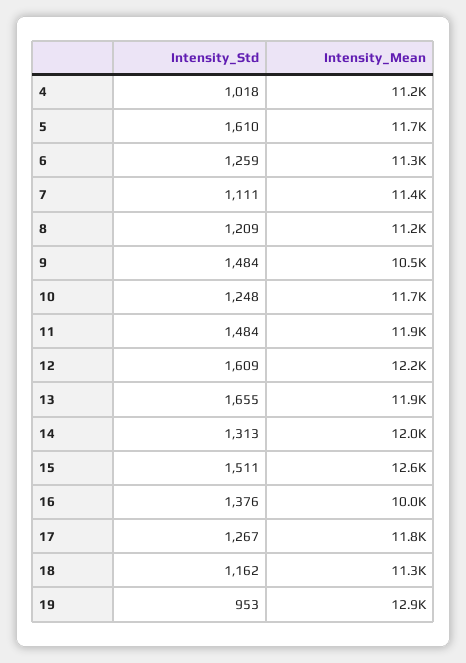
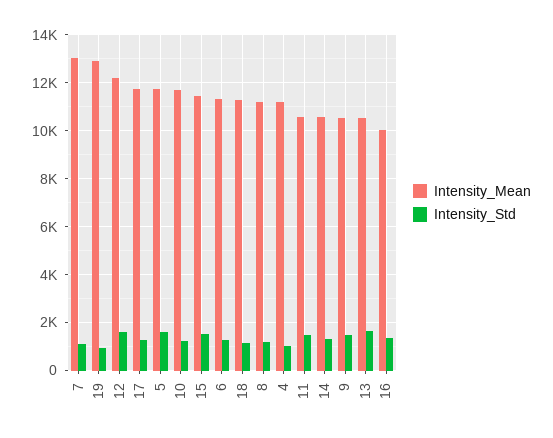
Intensity_Mean, 7: 11400 -> 13000
Intensity_Mean, 11: 11900 -> 10500
Intensity_Mean, 13: 11900 -> 10500
Intensity_Mean, 14: 12000 -> 10500
Intensity_Mean, 15: 12600 -> 11500

